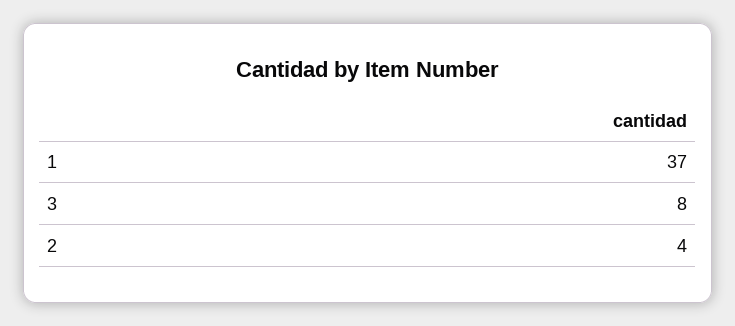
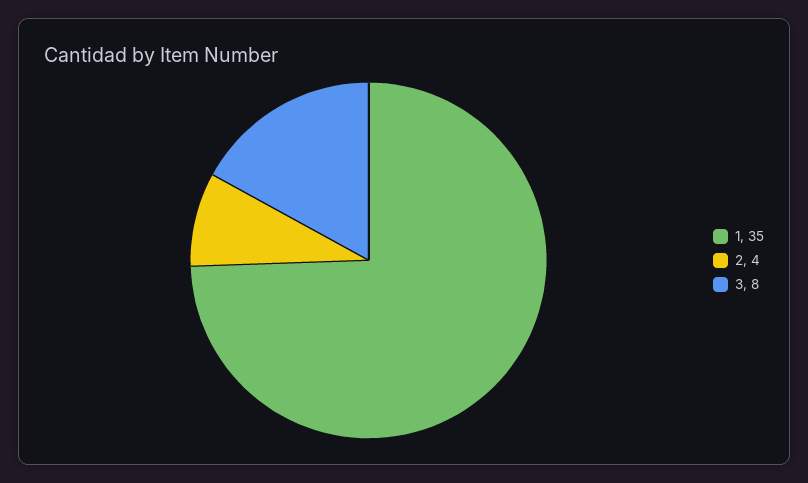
1: 37 -> 35

